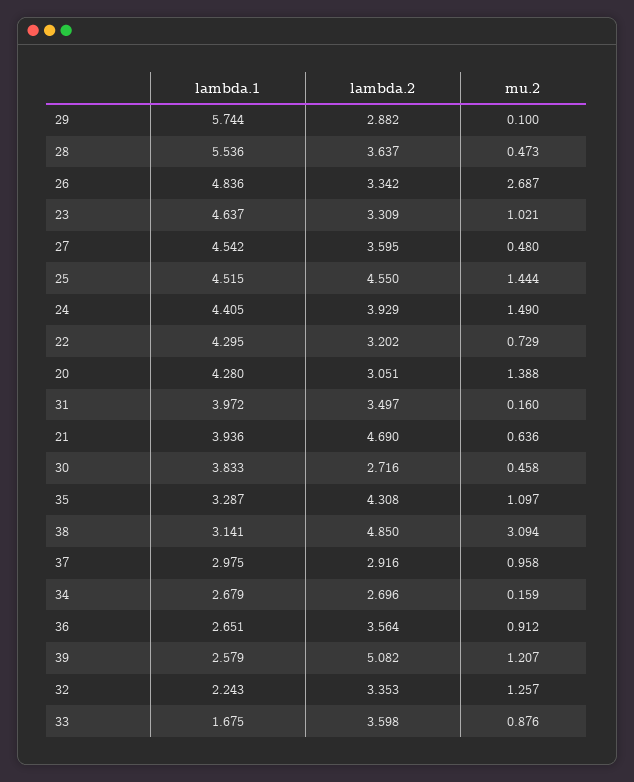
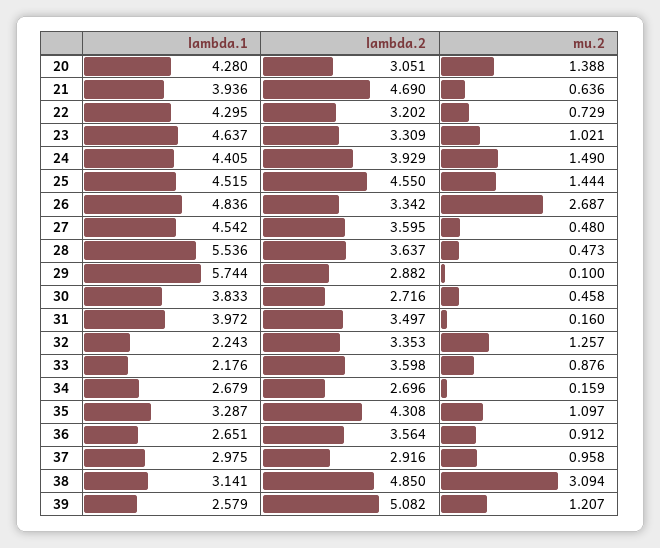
lambda.1, 33: 1.675 -> 2.176

